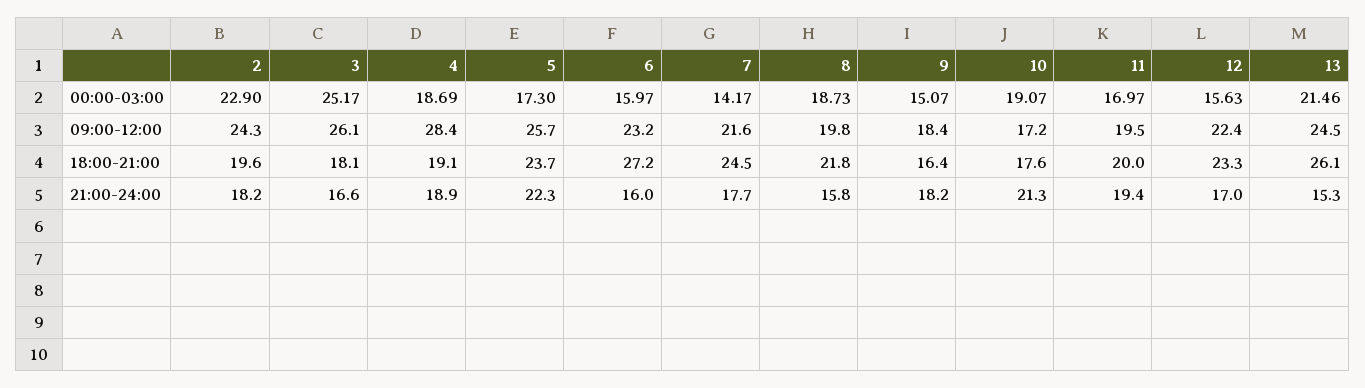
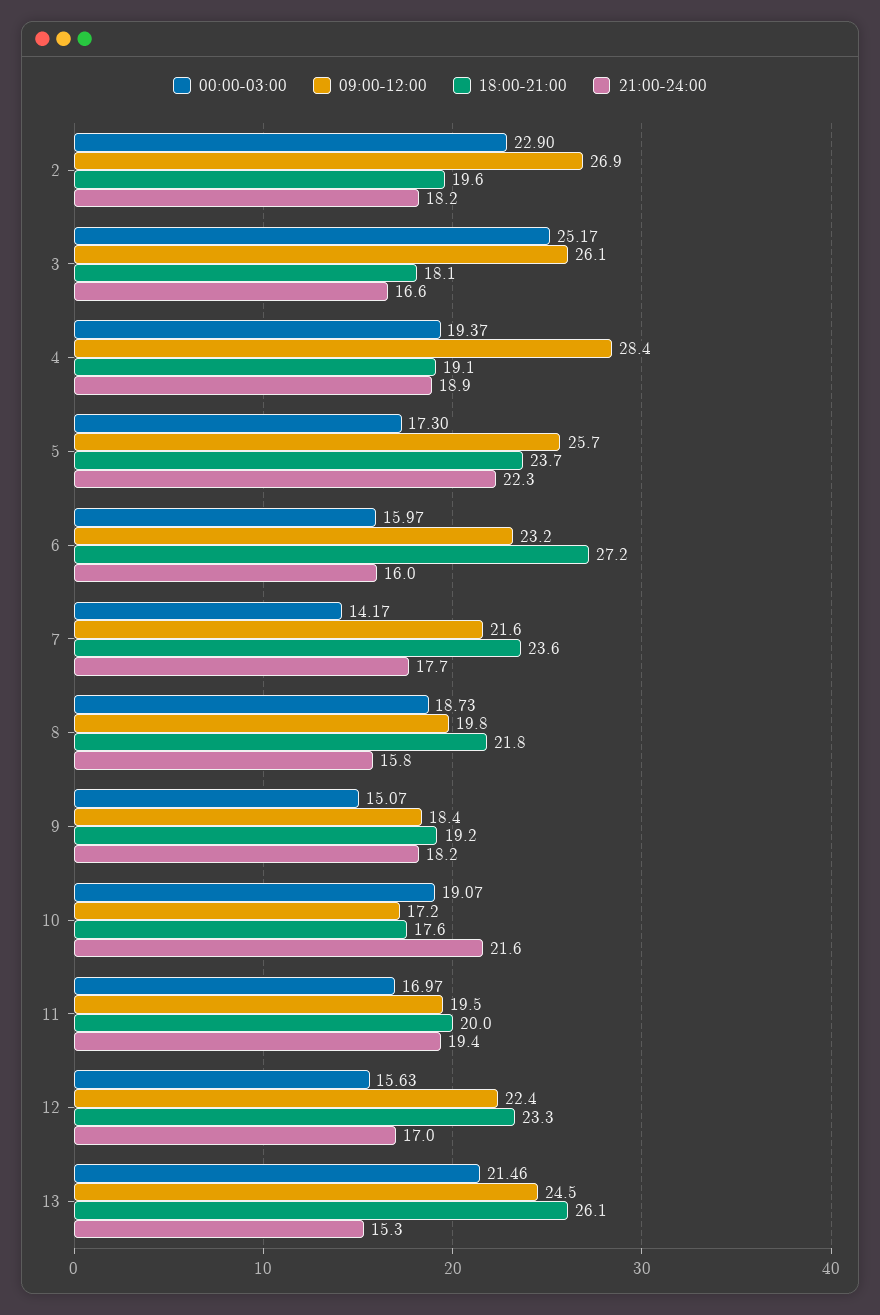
00:00-03:00, 4: 18.69 -> 19.37
09:00-12:00, 2: 24.3 -> 26.9
18:00-21:00, 7: 24.5 -> 23.6
18:00-21:00, 9: 16.4 -> 19.2
21:00-24:00, 10: 21.3 -> 21.6

